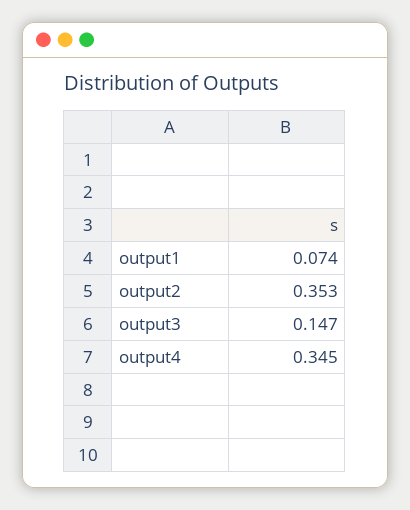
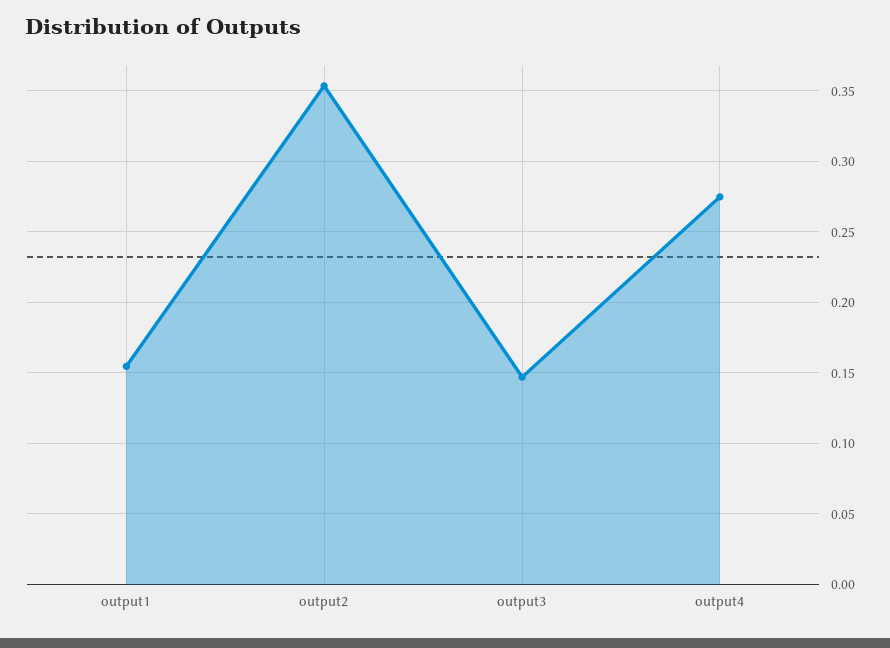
output1: 0.074 -> 0.155
output4: 0.345 -> 0.275

